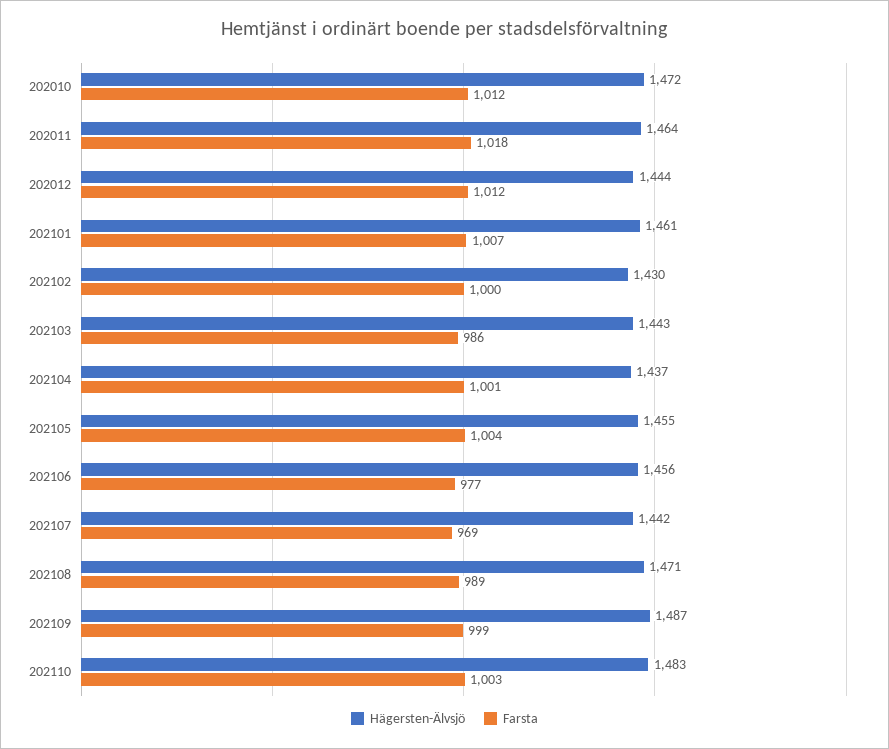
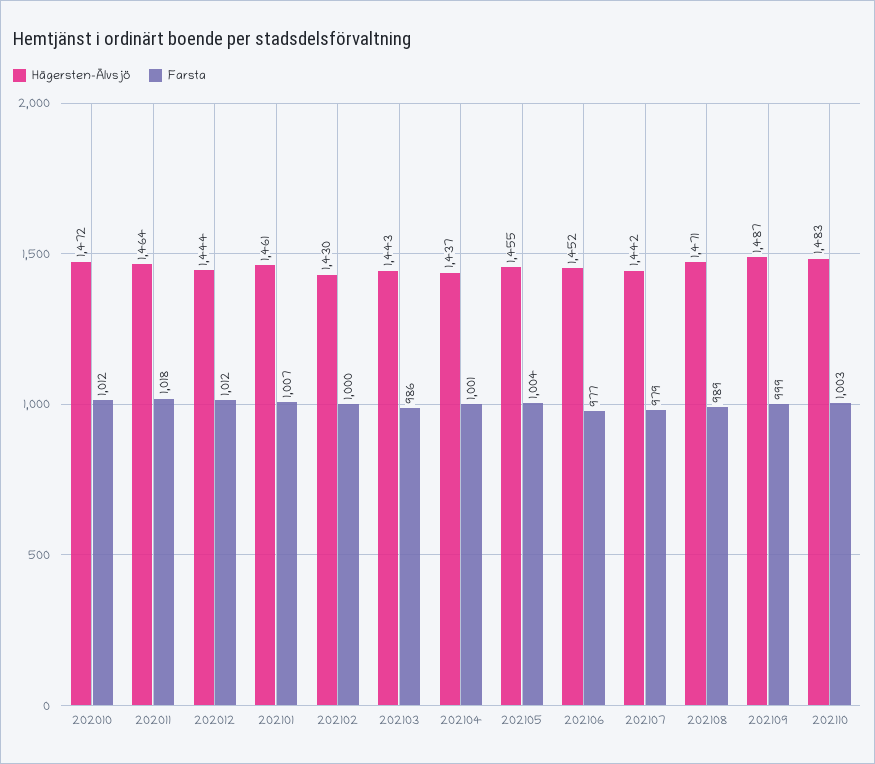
Hägersten-Älvsjö, 202106: 1456 -> 1452
Farsta, 202107: 969 -> 979

